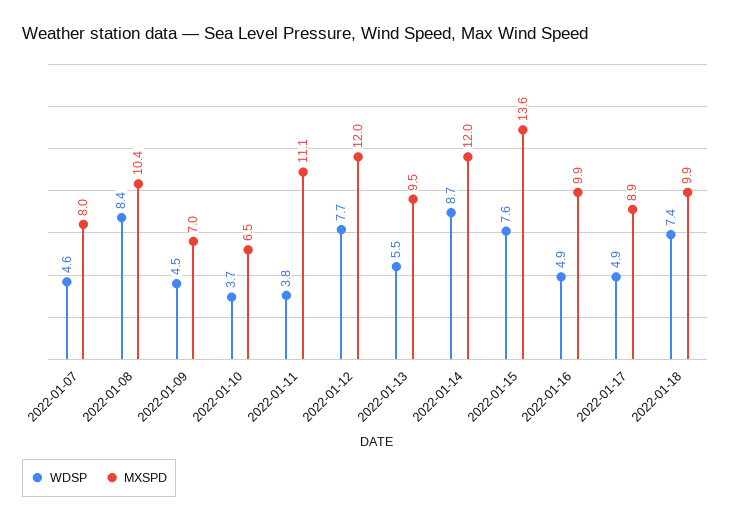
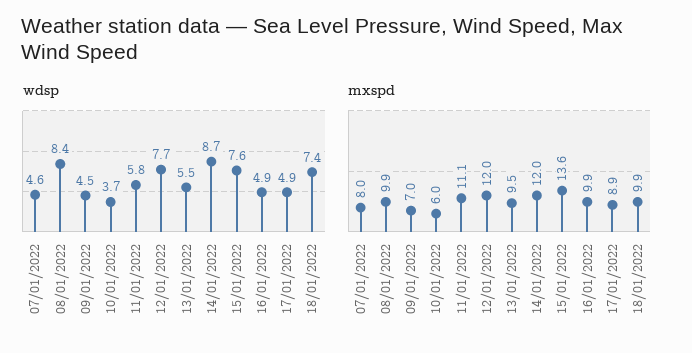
MXSPD, 2022-01-08: 10.4 -> 9.9
MXSPD, 2022-01-10: 6.5 -> 6
WDSP, 2022-01-11: 3.8 -> 5.8

